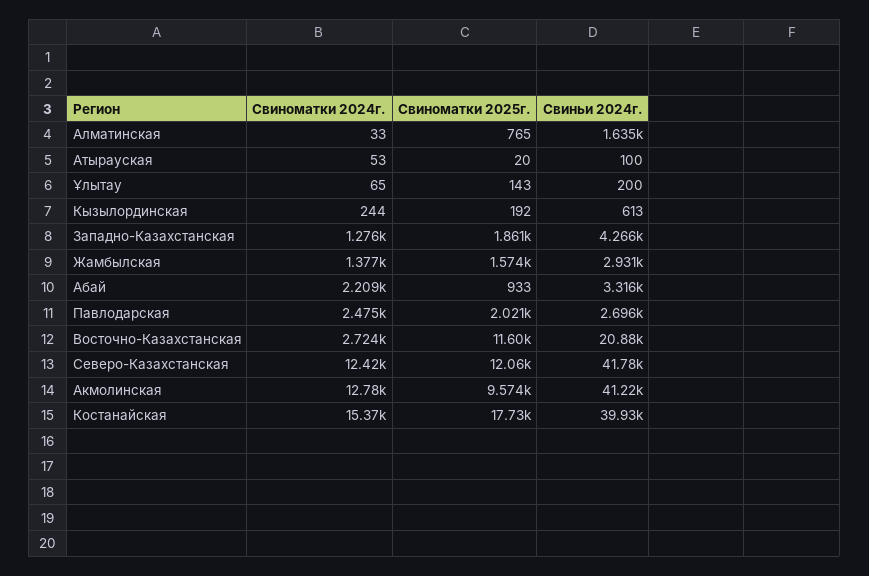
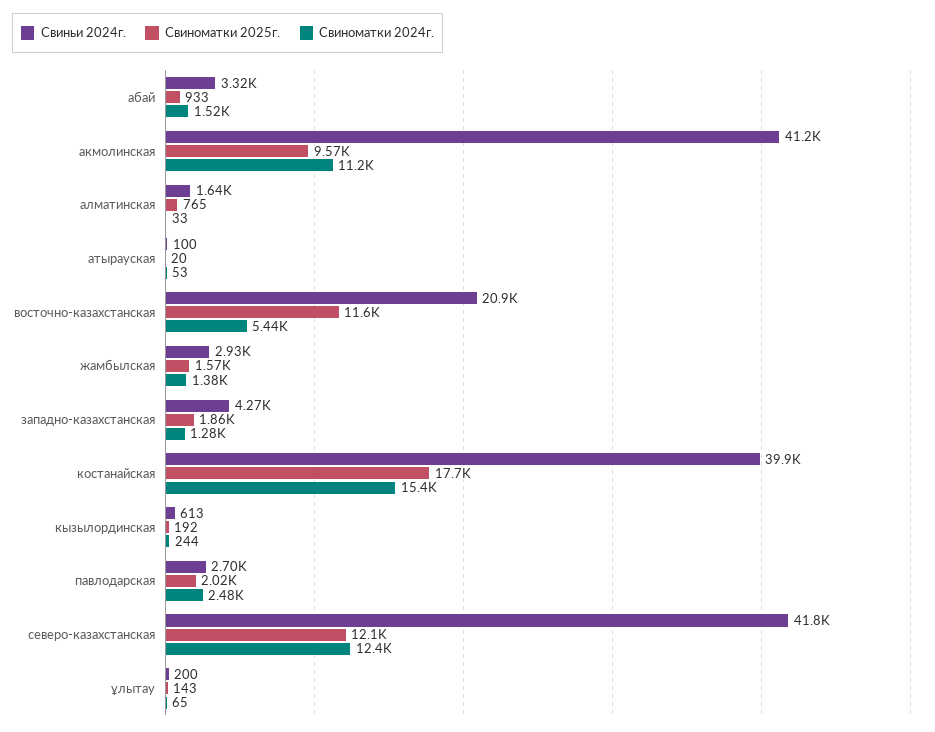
Свиноматки 2024г., Абай: 2209 -> 1520
Свиноматки 2024г., Восточно-Казахстанская: 2724 -> 5440
Свиноматки 2024г., Акмолинская: 12780 -> 11200

